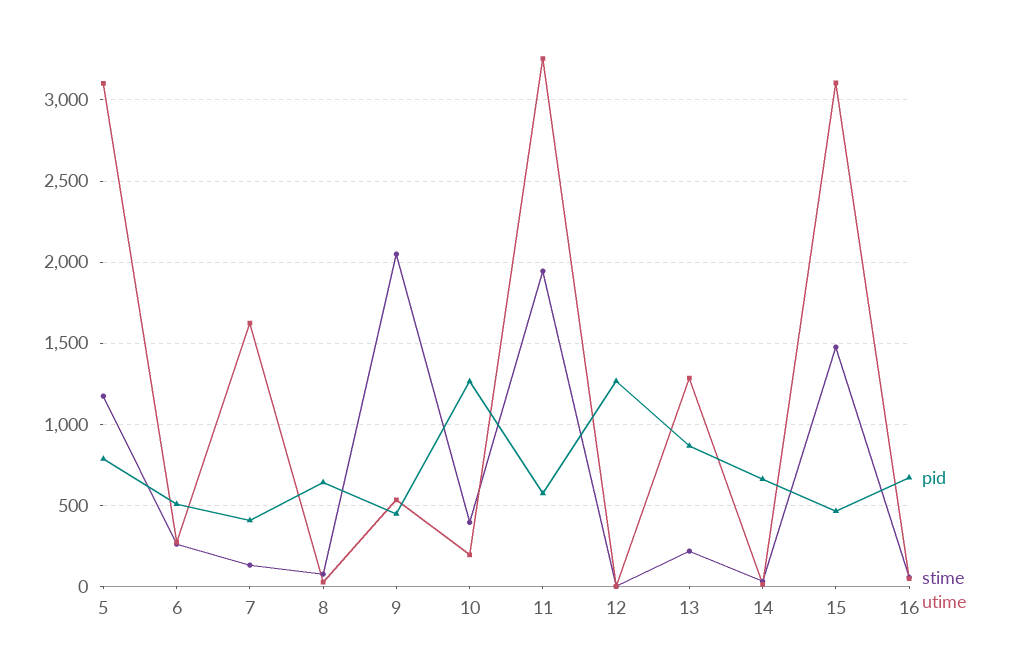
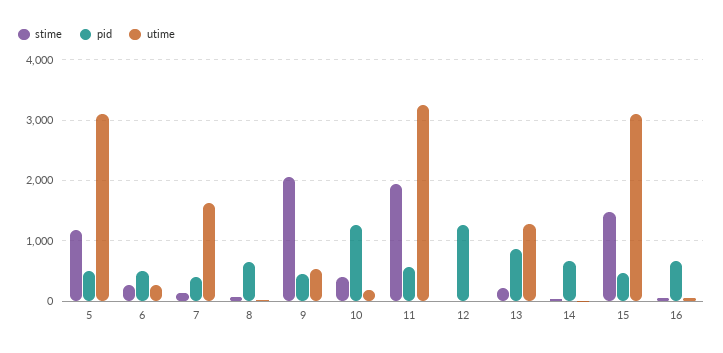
pid, 5: 800 -> 500

